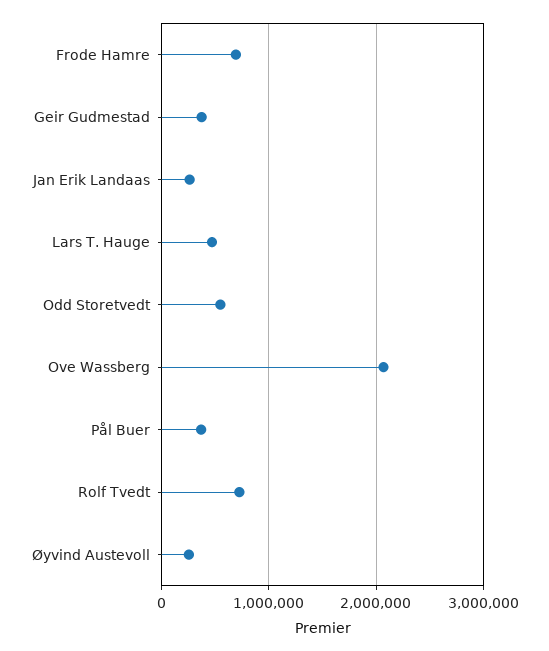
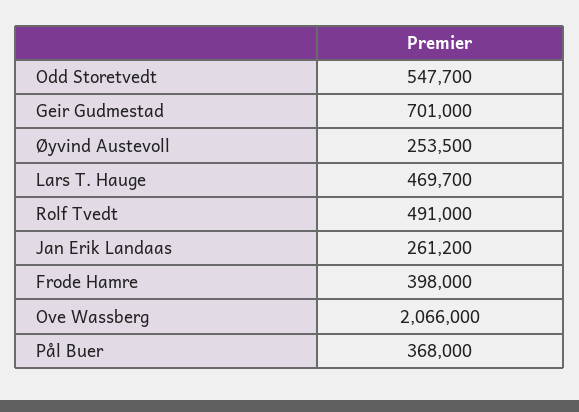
Frode Hamre: 700000 -> 398000
Geir Gudmestad: 400000 -> 701000
Rolf Tvedt: 700000 -> 491000

